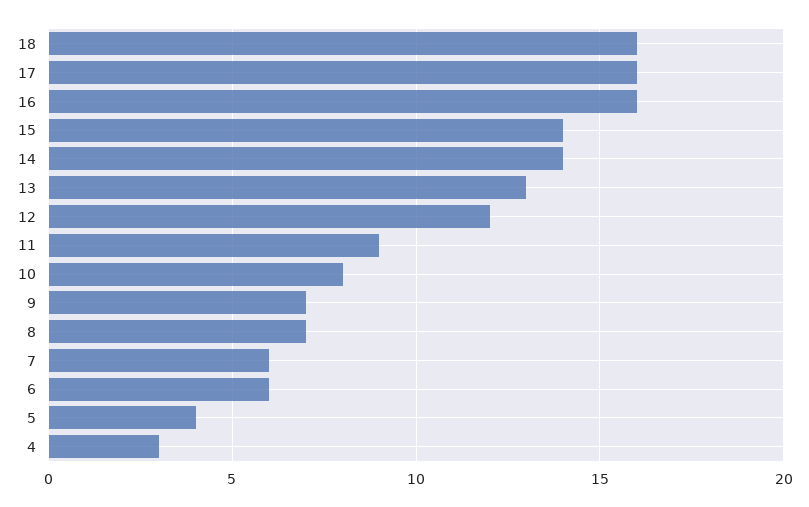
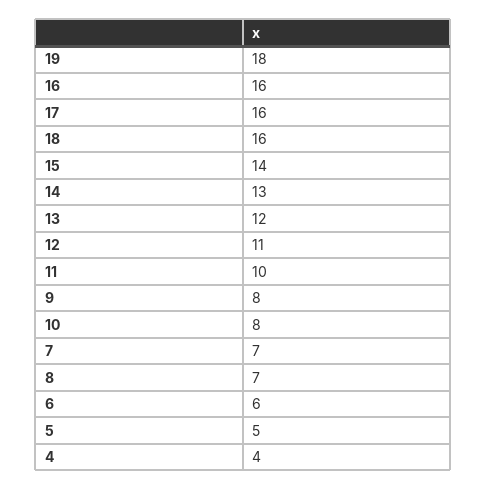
14: 14 -> 13
13: 13 -> 12
12: 12 -> 11
11: 9 -> 10
9: 7 -> 8
7: 6 -> 7
5: 4 -> 5
4: 3 -> 4
19: none -> 18

